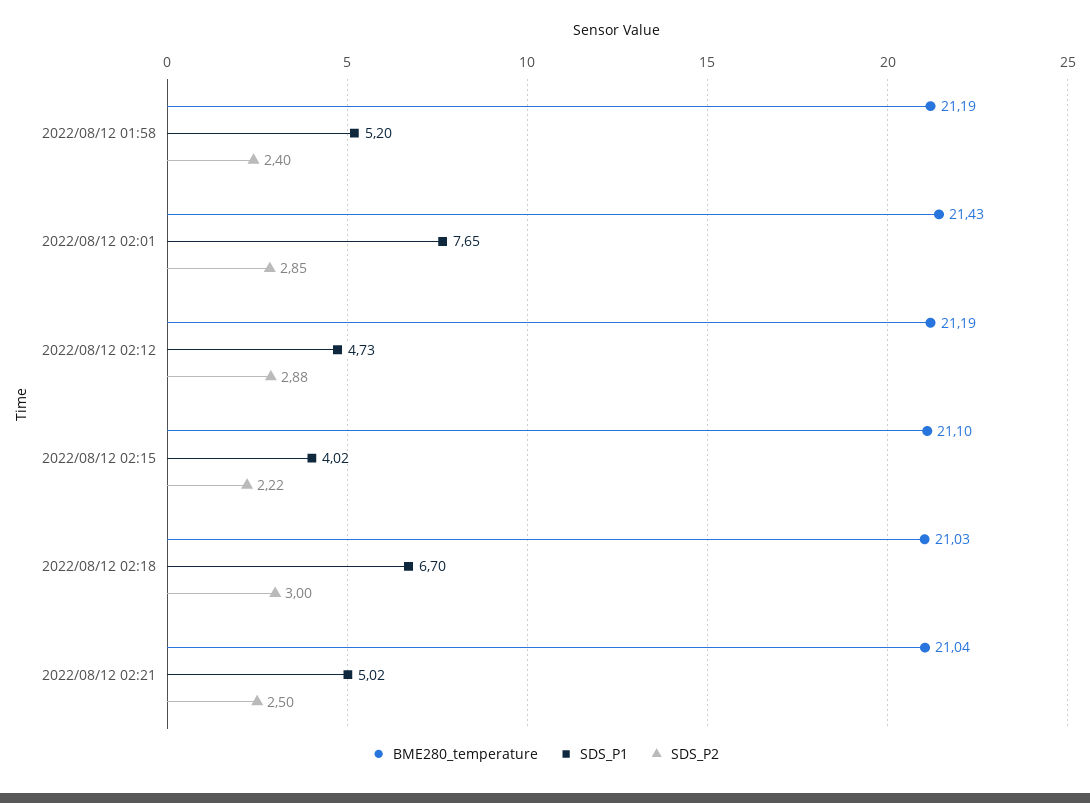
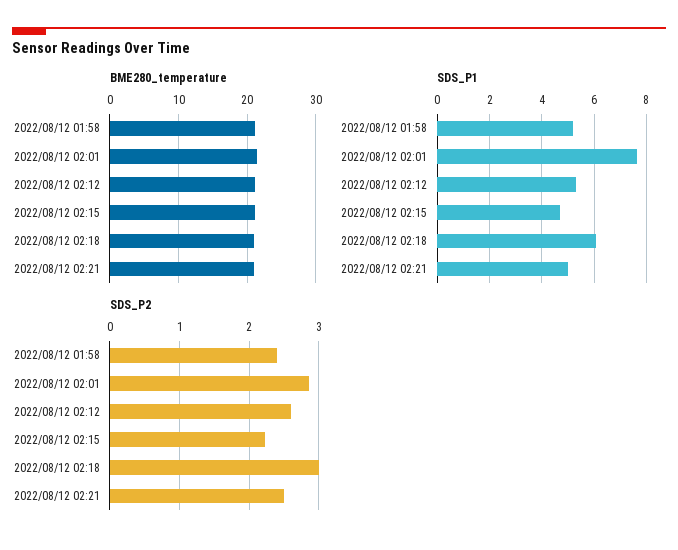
SDS_P1, 2022/08/12 02:12: 4.73 -> 5.25
SDS_P2, 2022/08/12 02:12: 2.88 -> 2.6
SDS_P1, 2022/08/12 02:15: 4.02 -> 4.75
SDS_P1, 2022/08/12 02:18: 6.7 -> 6

